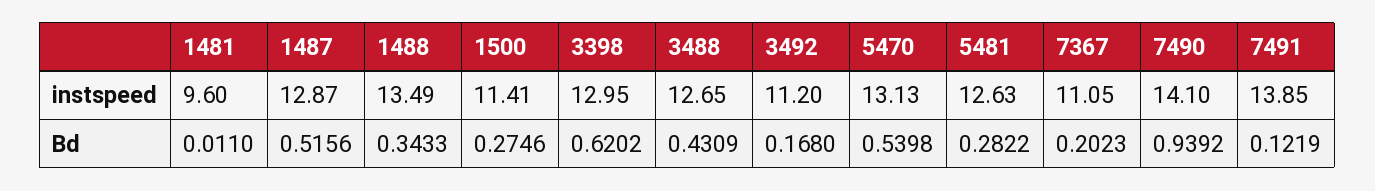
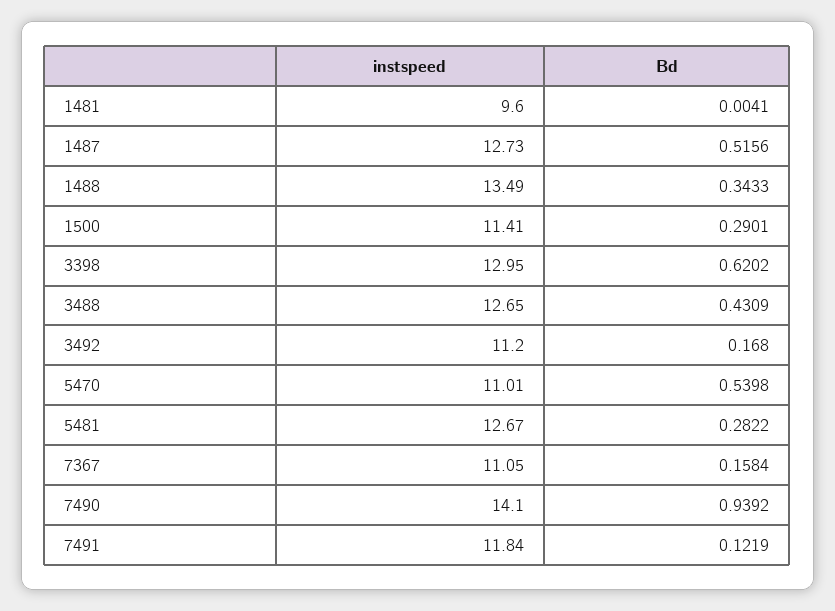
1487, instspeed: 12.87 -> 12.73
5470, instspeed: 13.13 -> 11.01
5481, instspeed: 12.63 -> 12.67
7491, instspeed: 13.85 -> 11.84
1481, Bd: 0.011 -> 0.0041
1500, Bd: 0.2746 -> 0.2901
7367, Bd: 0.2023 -> 0.1584

